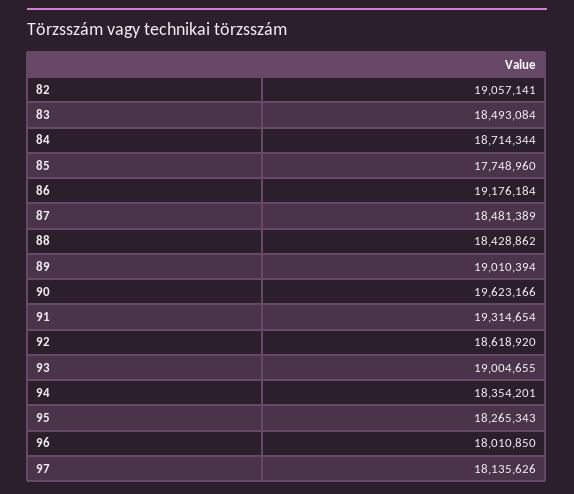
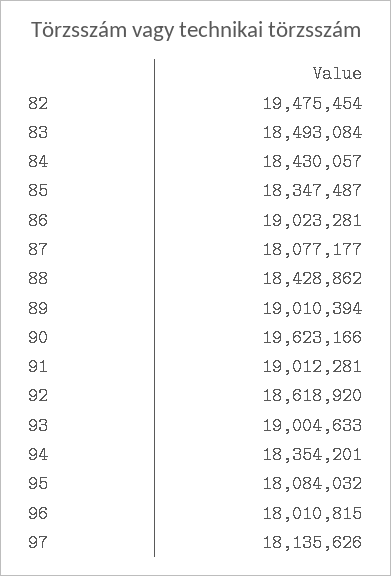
82: 19057141 -> 19475454
84: 18714344 -> 18430057
85: 17748960 -> 18347487
86: 19176184 -> 19023281
87: 18481389 -> 18077177
91: 19314654 -> 19012281
93: 19004655 -> 19004633
95: 18265343 -> 18084032
96: 18010850 -> 18010815

